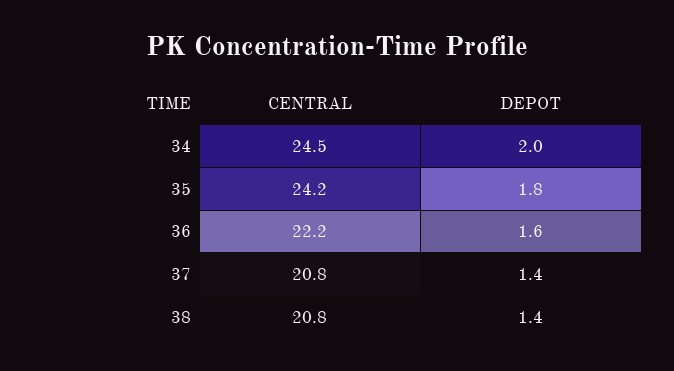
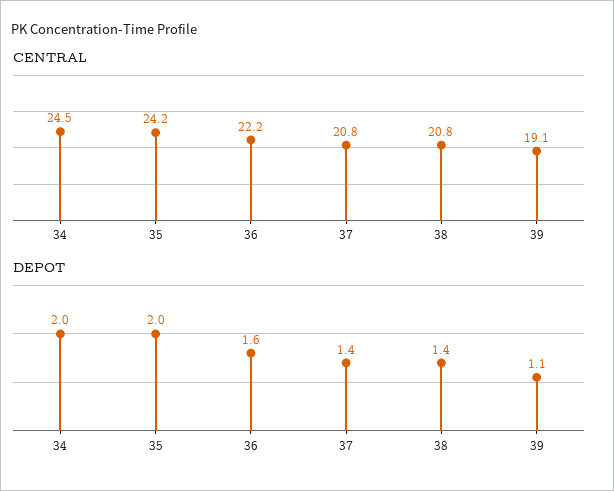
DEPOT, 35: 1.8 -> 2
CENTRAL, 39: none -> 19.1
DEPOT, 39: none -> 1.1

